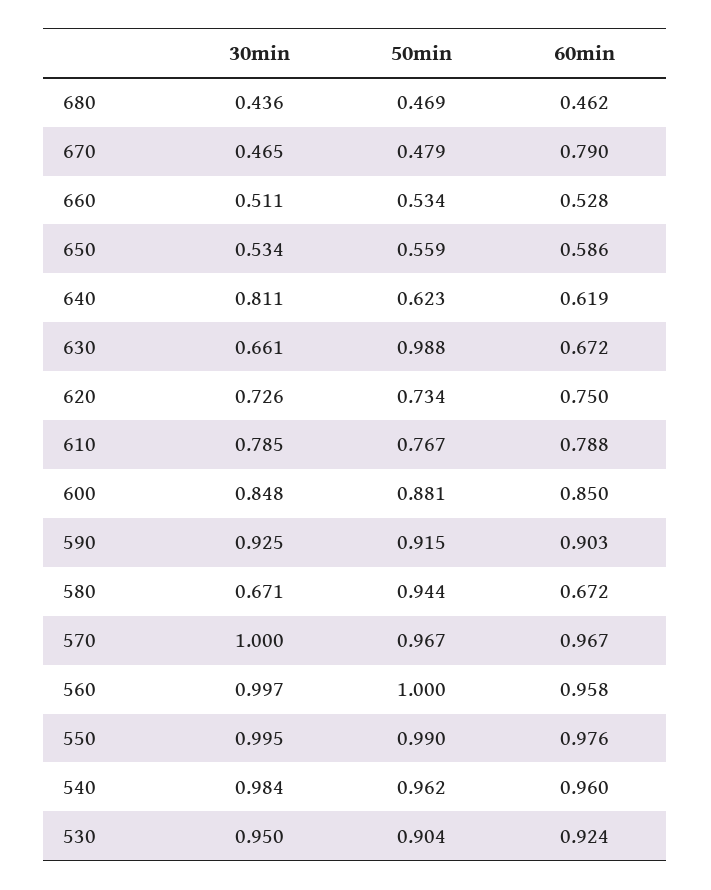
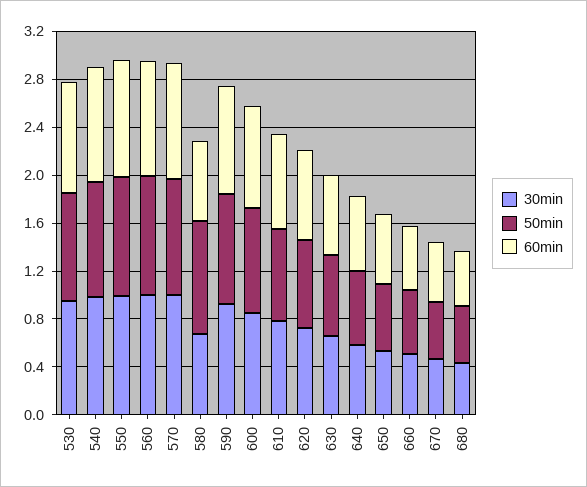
60min, 670: 0.79 -> 0.5
30min, 640: 0.811 -> 0.6
50min, 630: 0.988 -> 0.7

